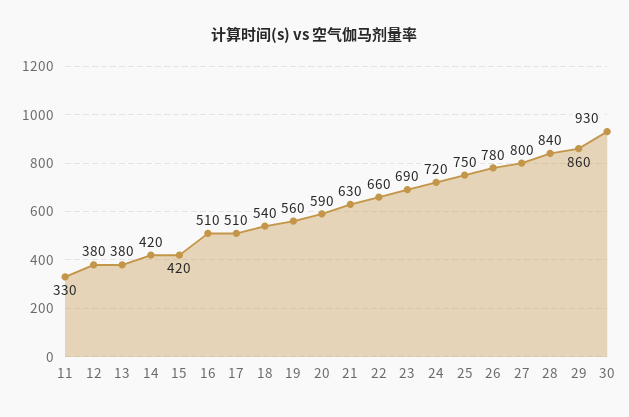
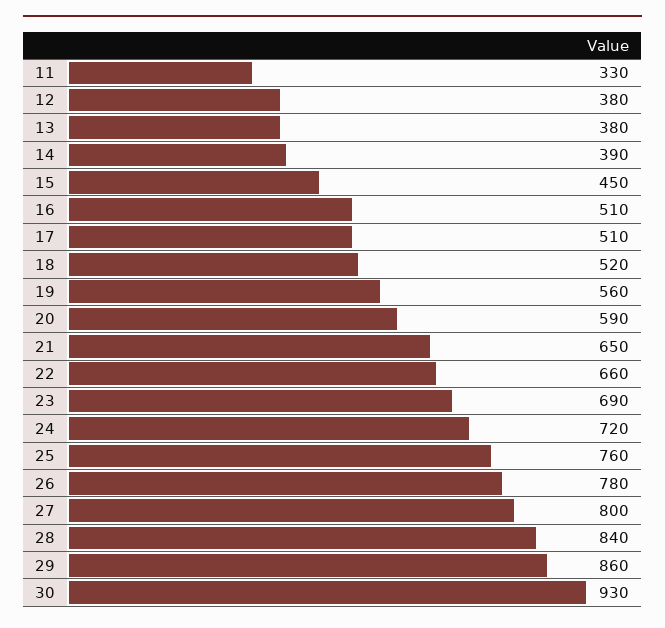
14: 420 -> 390
15: 420 -> 450
18: 540 -> 520
21: 630 -> 650
25: 750 -> 760

